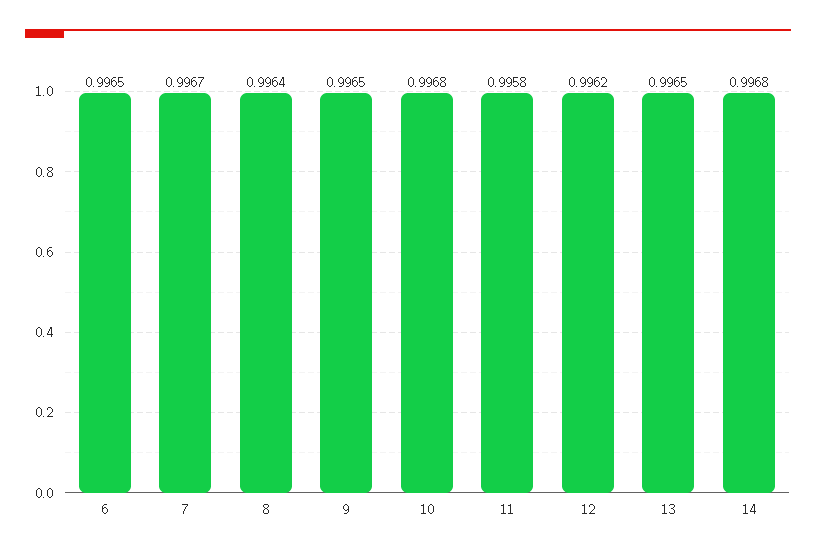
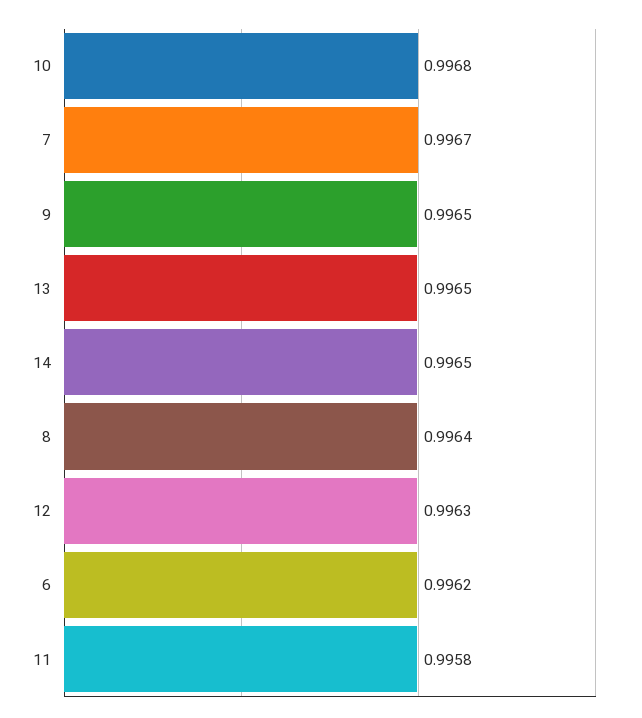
6: 0.9965 -> 0.9962
12: 0.9962 -> 0.9963
14: 0.9968 -> 0.9965

